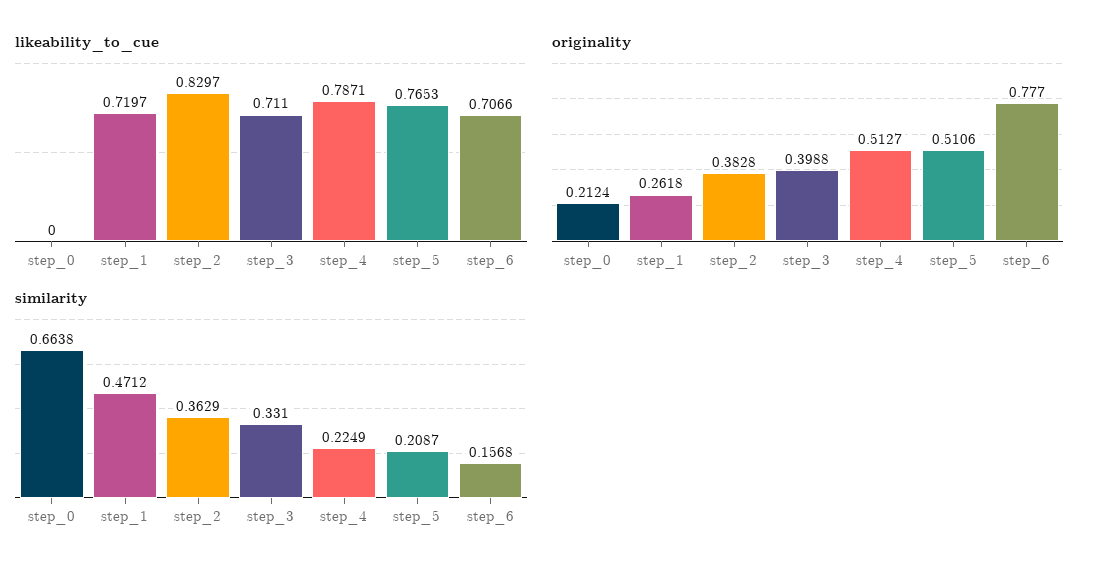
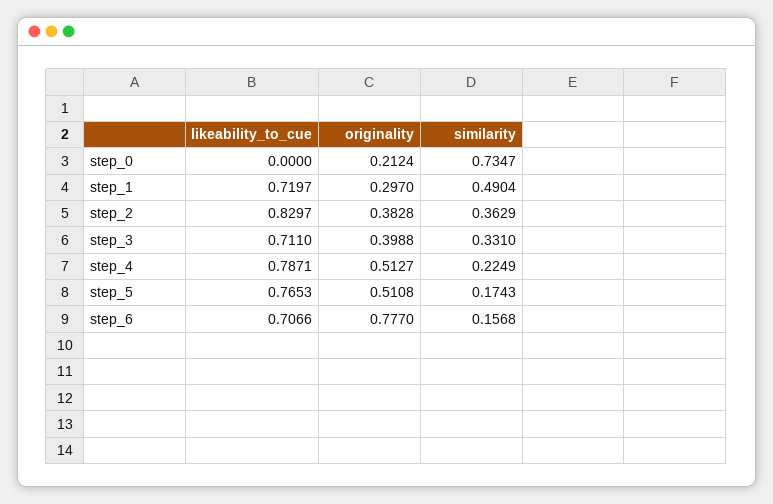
originality, step_1: 0.2618 -> 0.297
originality, step_5: 0.5106 -> 0.5108
similarity, step_0: 0.6638 -> 0.7347
similarity, step_1: 0.4712 -> 0.4904
similarity, step_5: 0.2087 -> 0.1743

